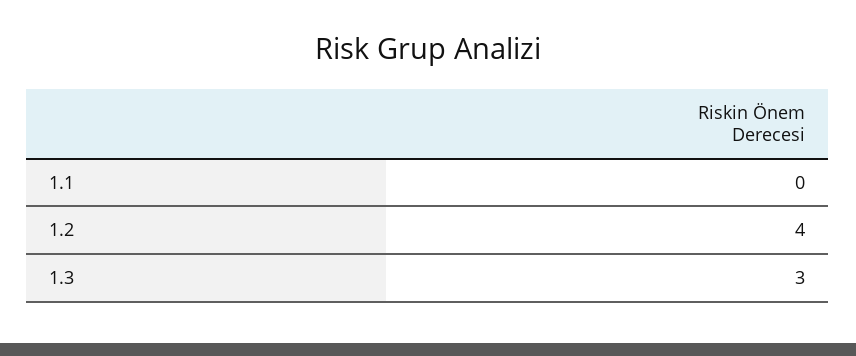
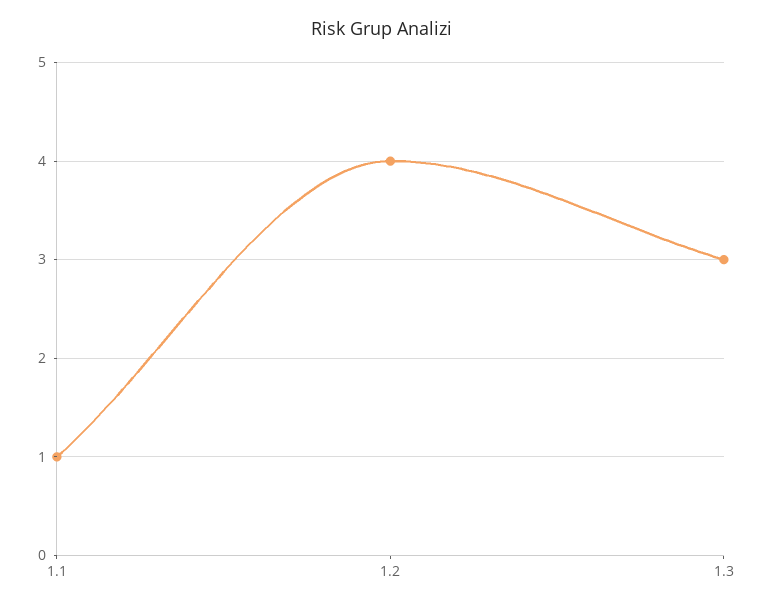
1.1: 0 -> 1

